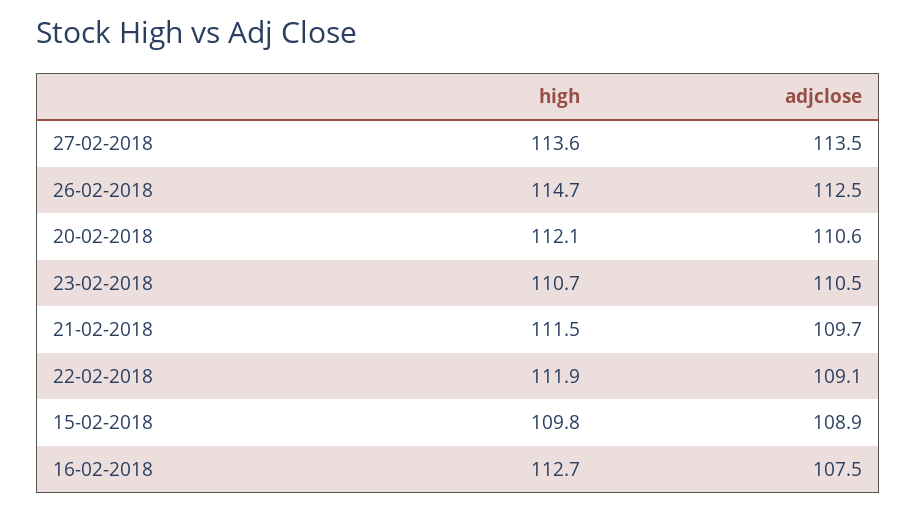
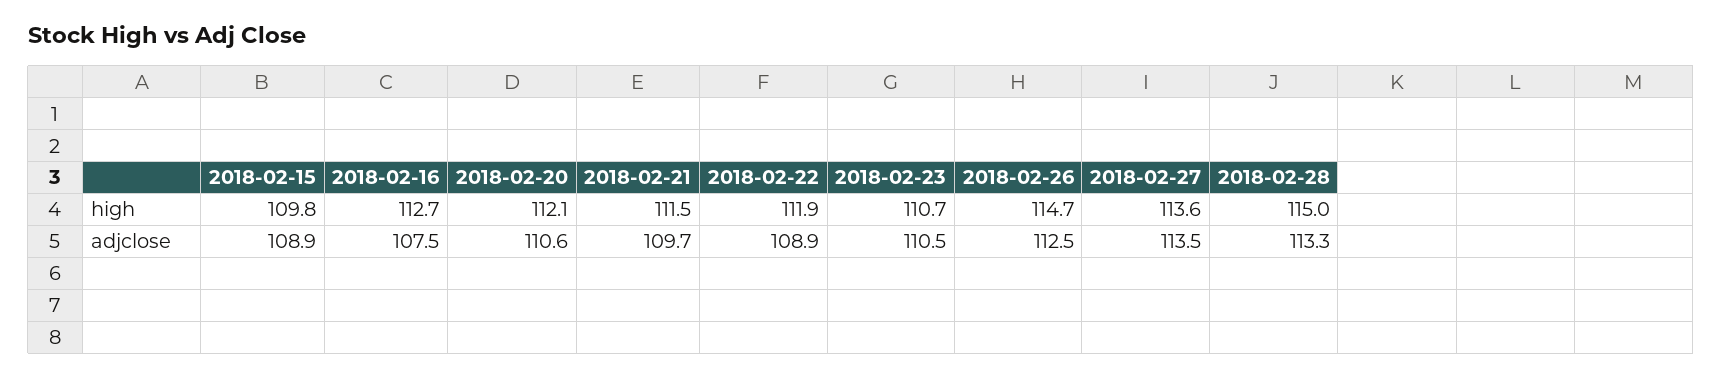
adjclose, 22-02-2018: 109.1 -> 108.9
high, 2018-02-28: none -> 115
adjclose, 2018-02-28: none -> 113.3

